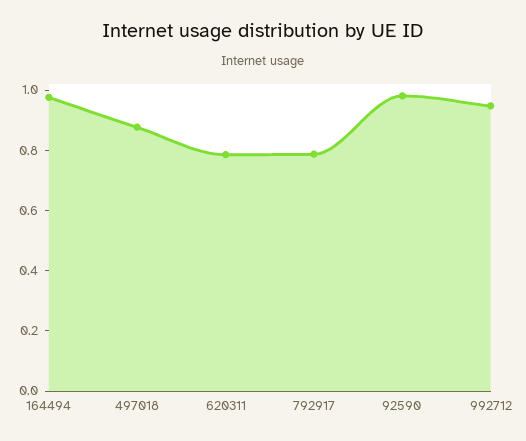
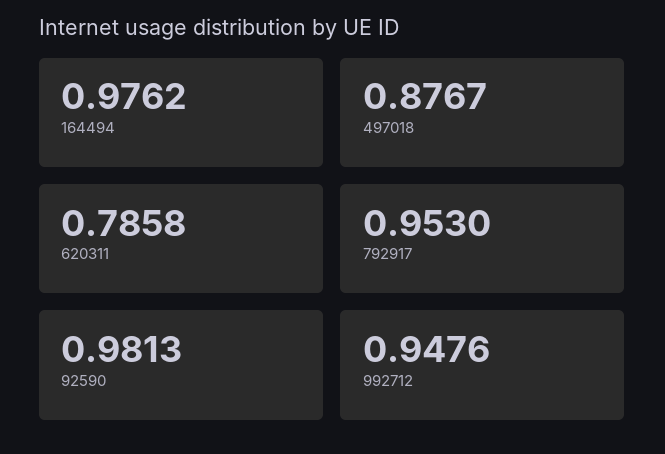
792917: 0.8 -> 0.953

